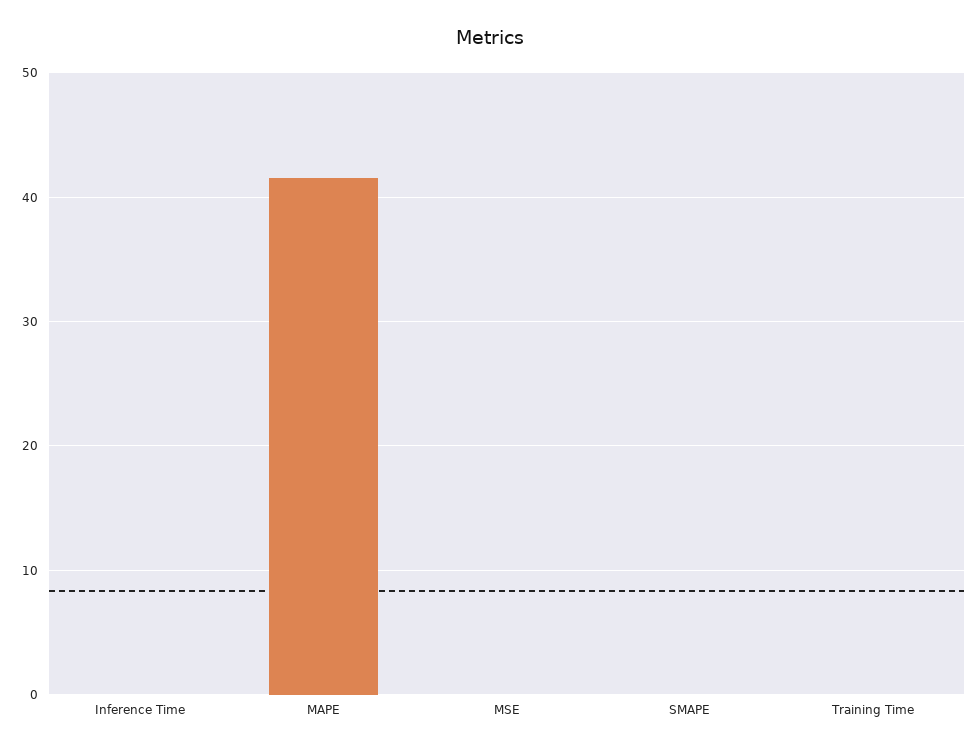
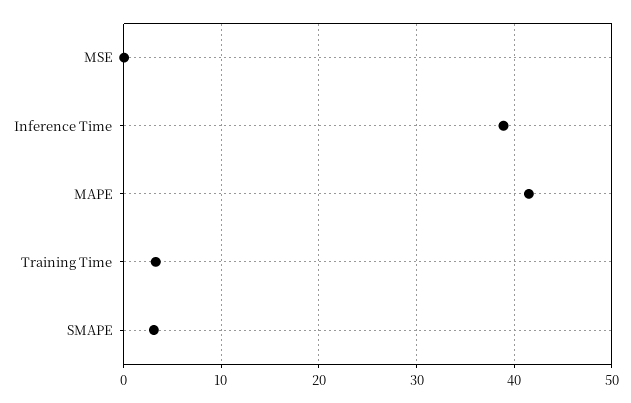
Inference Time: 0 -> 39
SMAPE: 0 -> 3
Training Time: 0 -> 3

